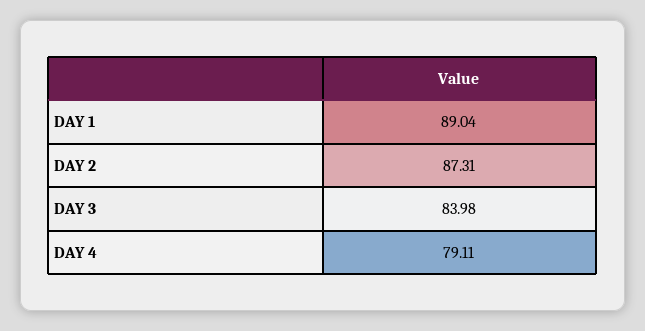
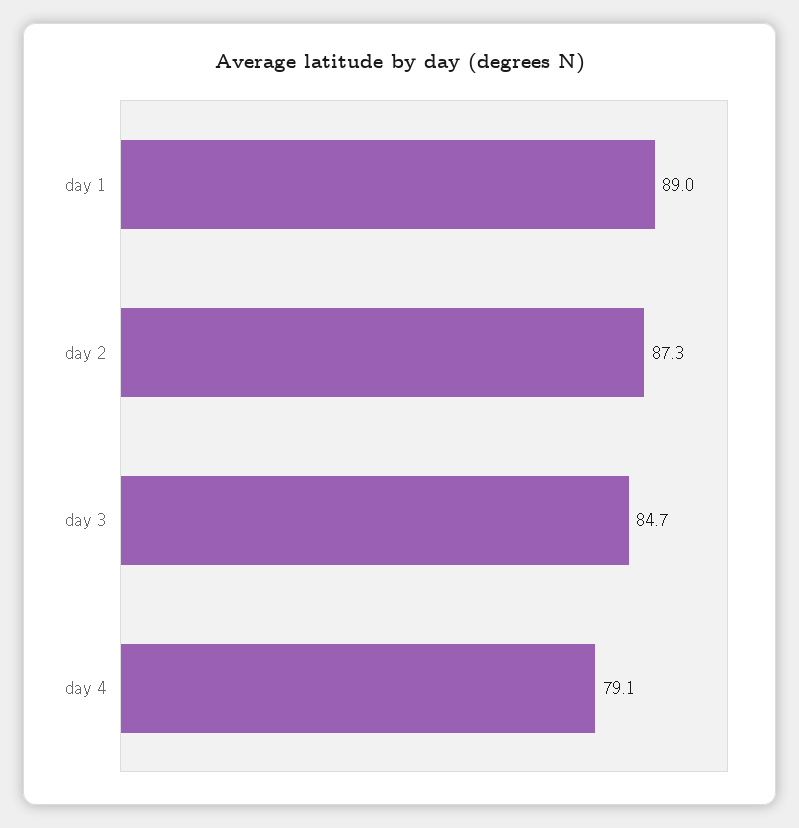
DAY 3: 83.98 -> 84.7

